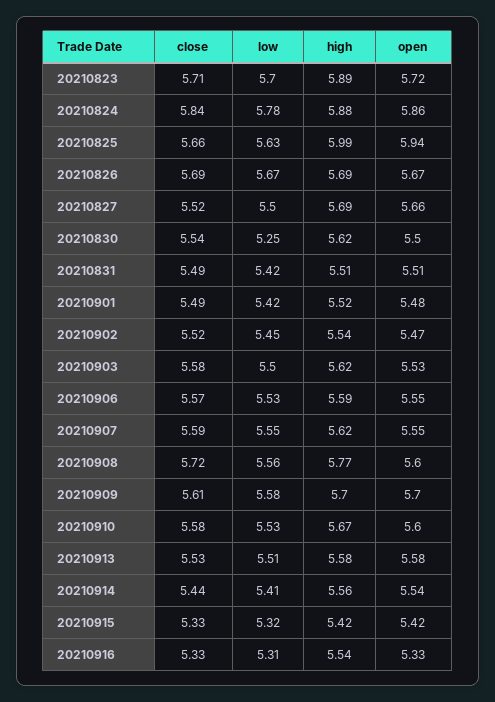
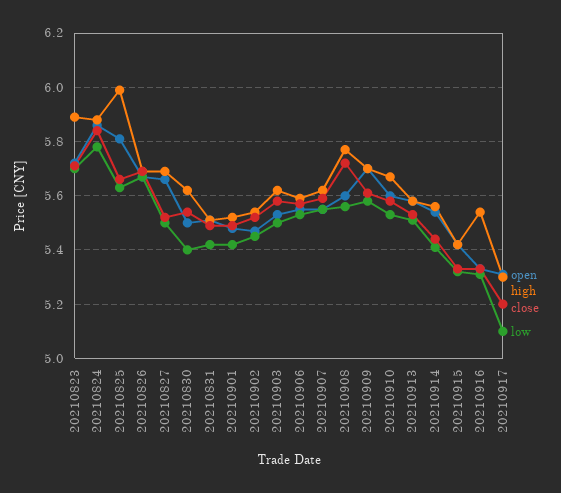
open, 20210825: 5.94 -> 5.8
low, 20210830: 5.25 -> 5.4
open, 20210917: none -> 5.3
high, 20210917: none -> 5.3
close, 20210917: none -> 5.2
low, 20210917: none -> 5.1

